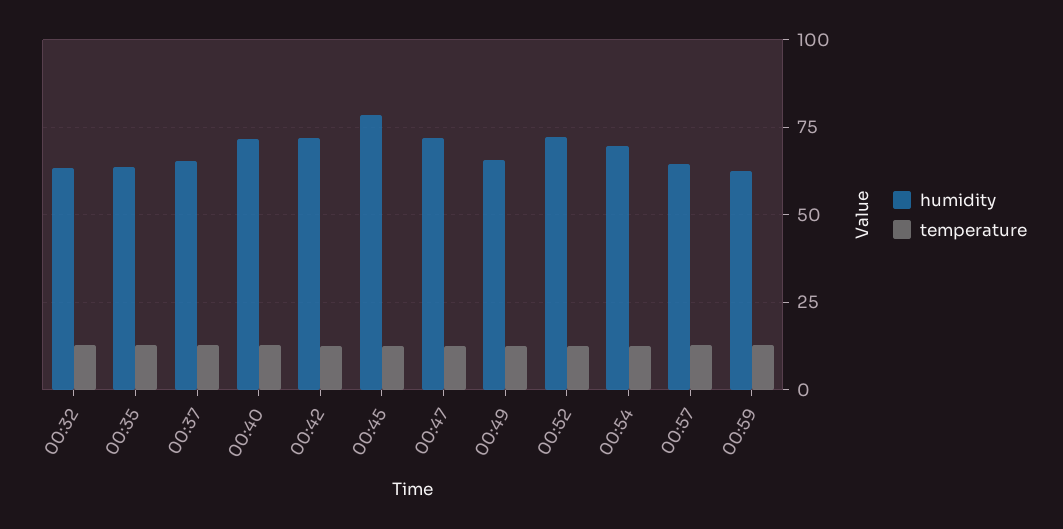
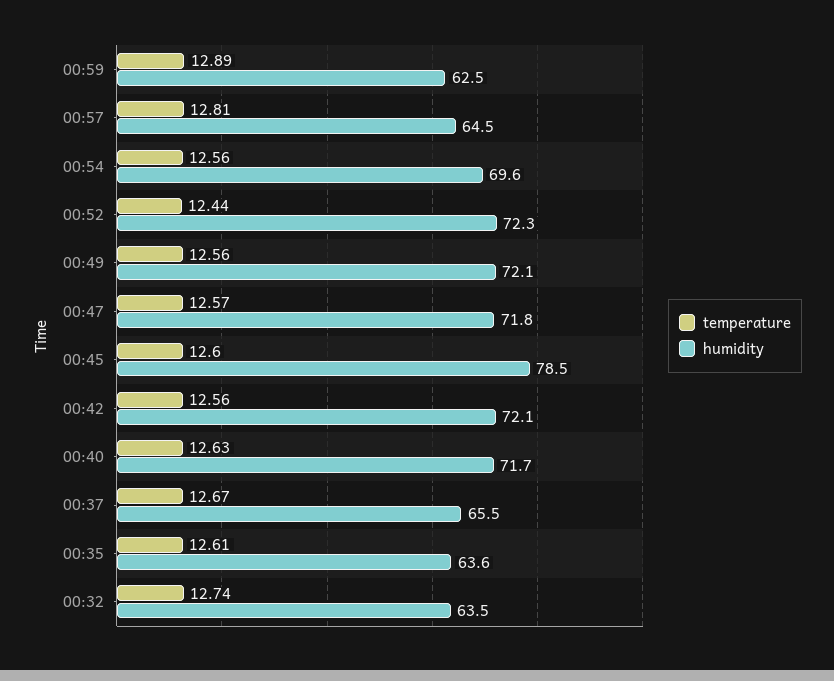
humidity, 00:49: 65 -> 72.1

